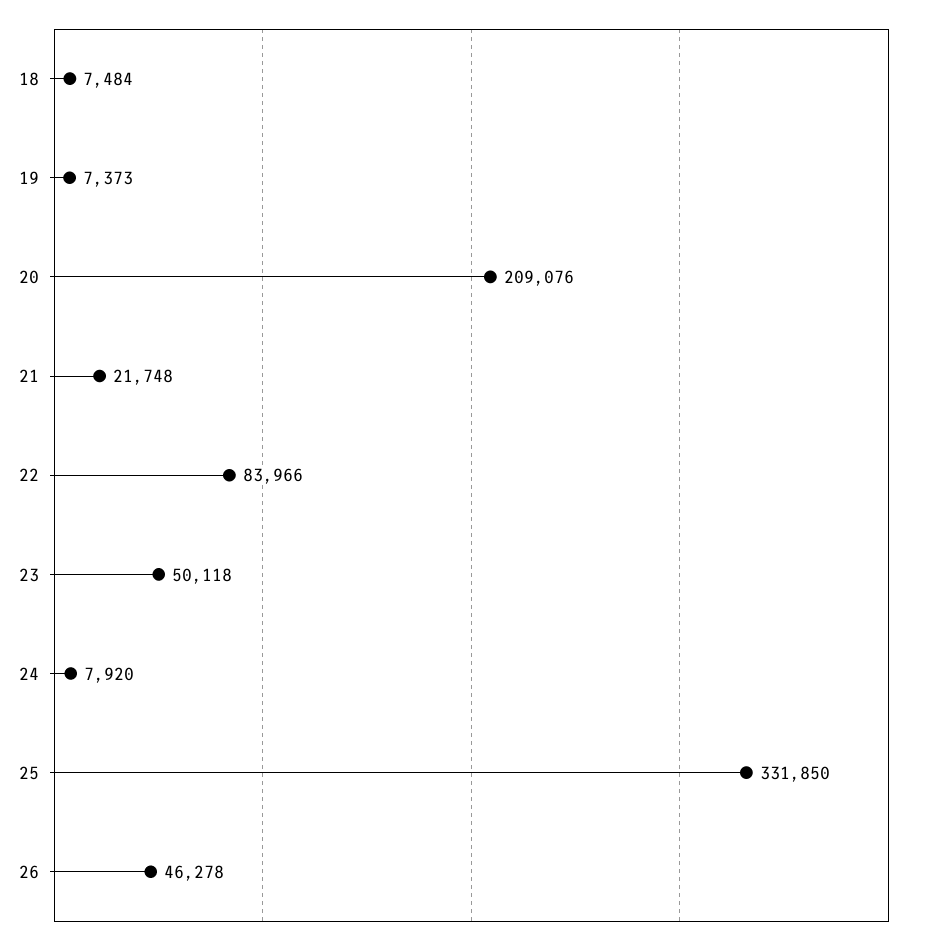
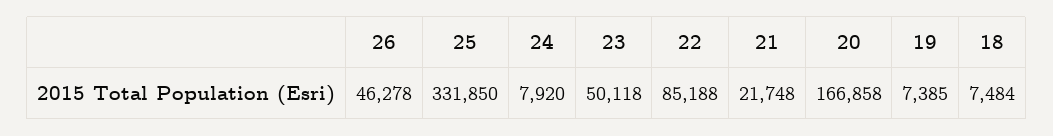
19: 7373 -> 7385
20: 209076 -> 166858
22: 83966 -> 85188

